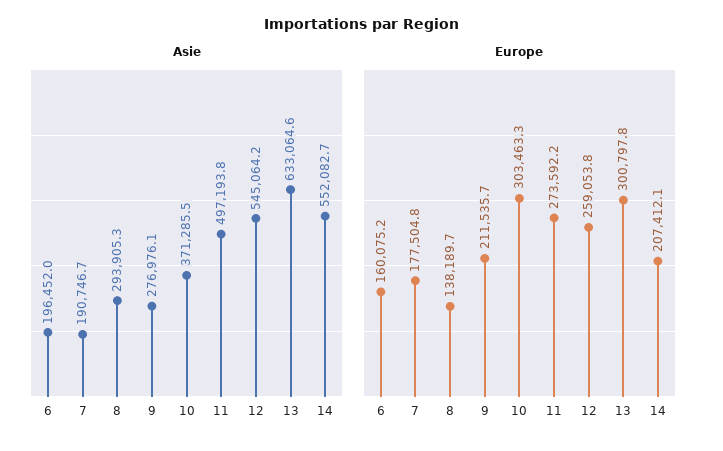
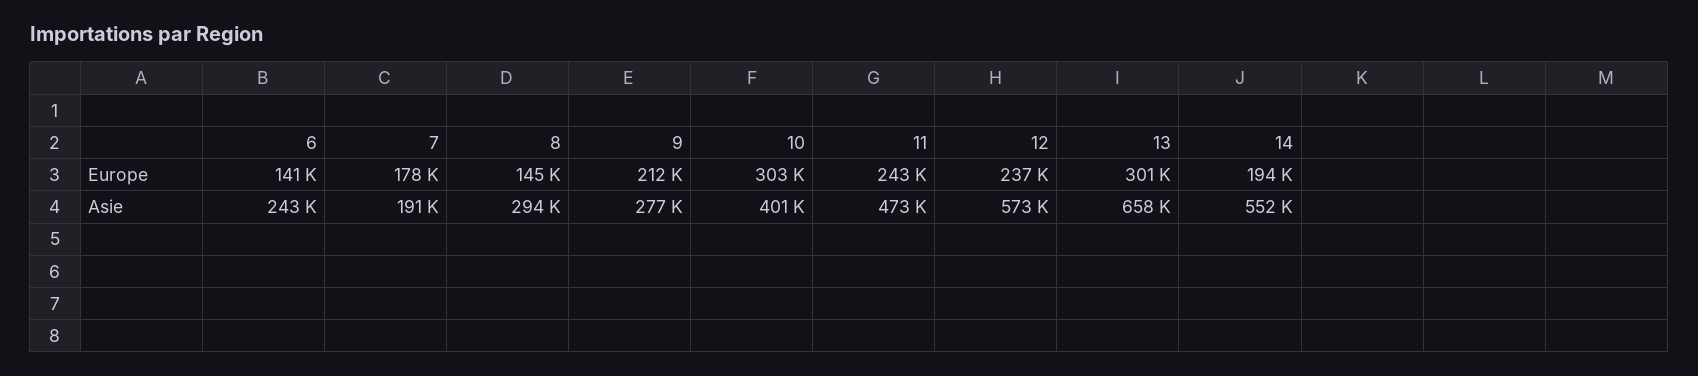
Asie, 6: 196452 -> 243000
Asie, 10: 371285.5 -> 401000
Asie, 11: 497193.8 -> 473000
Asie, 12: 545064.2 -> 573000
Asie, 13: 633064.6 -> 658000
Europe, 6: 160075.2 -> 141000
Europe, 8: 138189.7 -> 145000
Europe, 11: 273592.2 -> 243000
Europe, 12: 259053.8 -> 237000
Europe, 14: 207412.1 -> 194000

